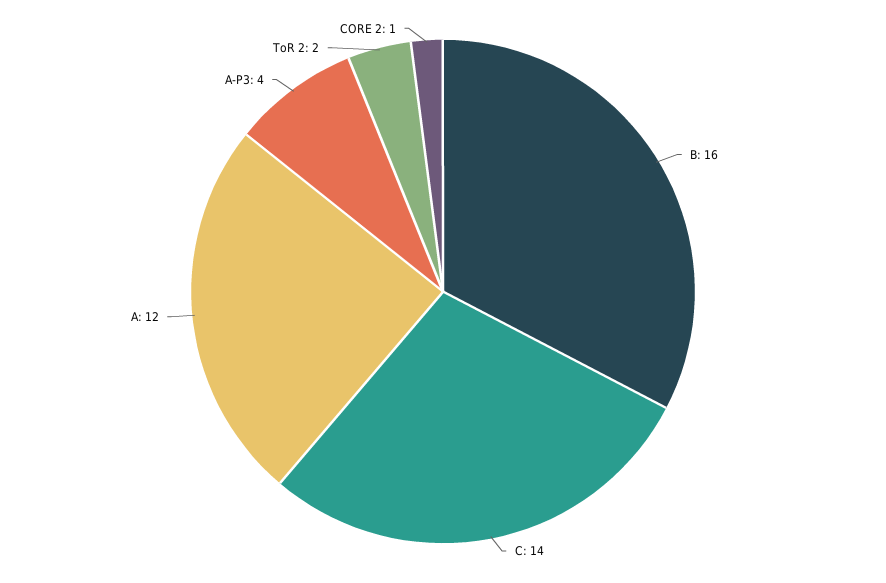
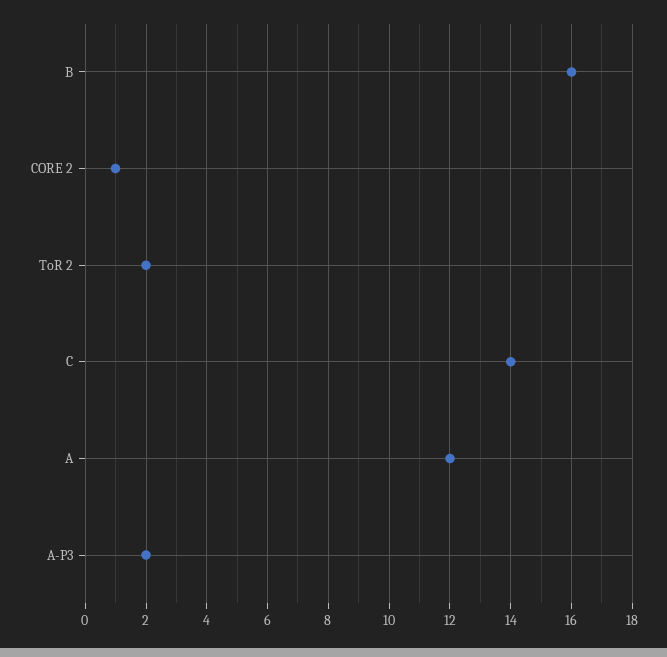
A-P3: 4 -> 2

